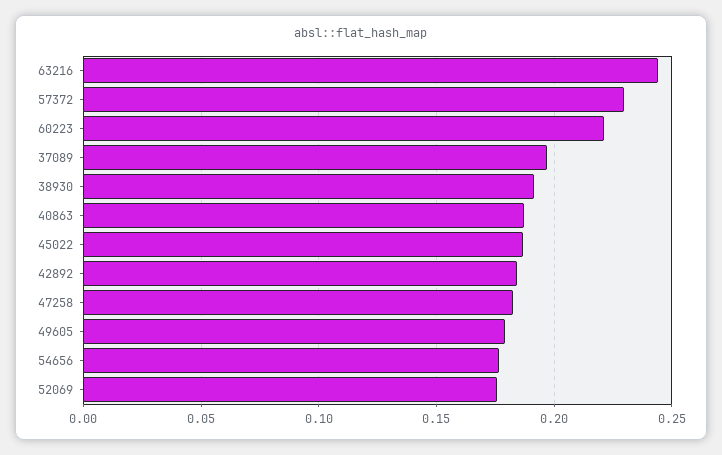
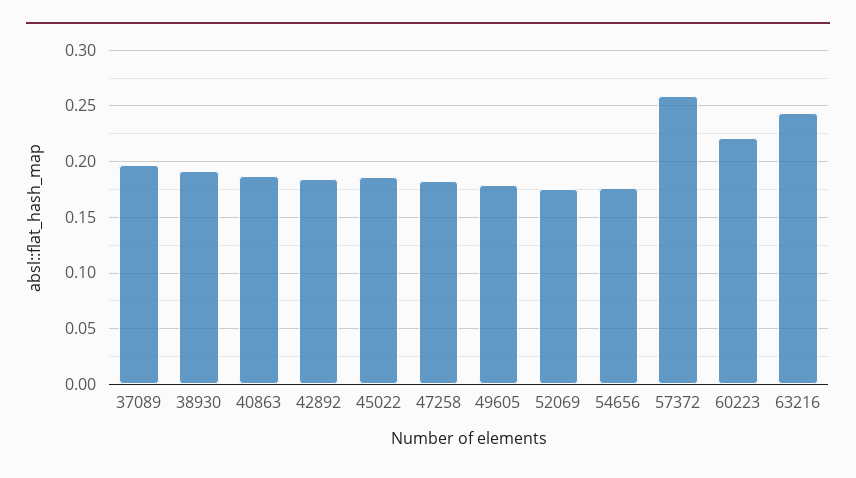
57372: 0.23 -> 0.26

